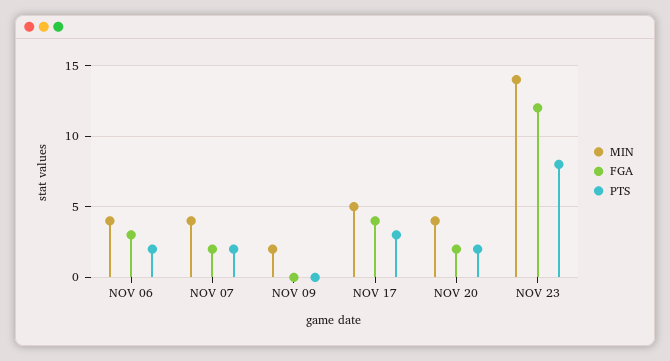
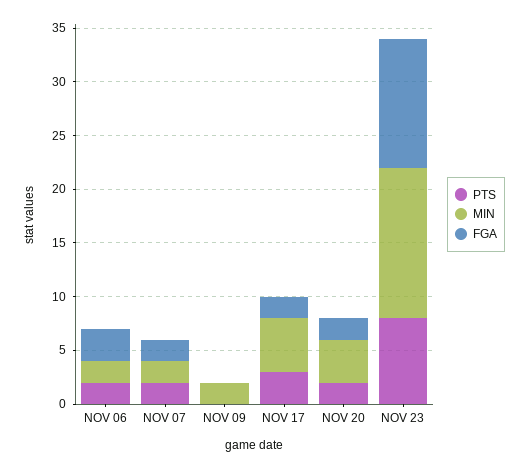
MIN, NOV 06: 4 -> 2
MIN, NOV 07: 4 -> 2
FGA, NOV 17: 4 -> 2

